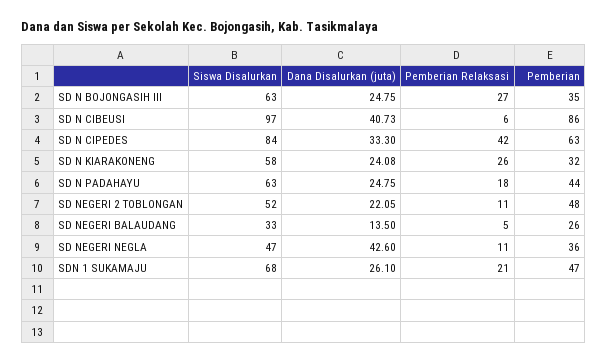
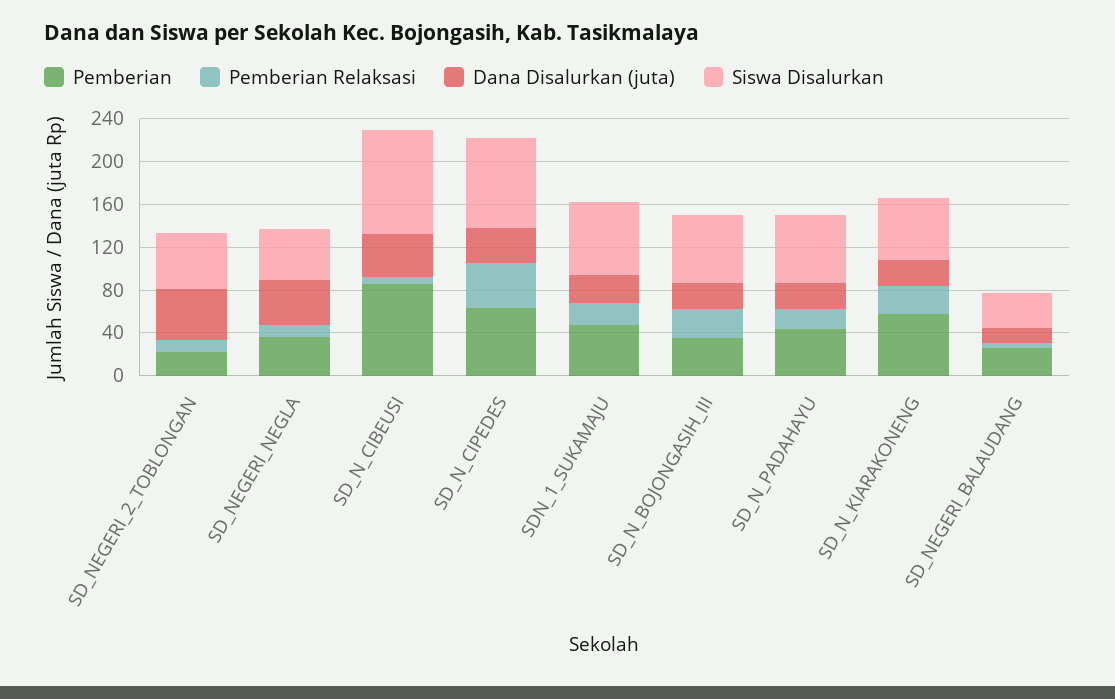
Pemberian, SD N KIARAKONENG: 32 -> 60
Dana Disalurkan (juta), SD NEGERI 2 TOBLONGAN: 22.05 -> 50
Pemberian, SD NEGERI 2 TOBLONGAN: 48 -> 20

